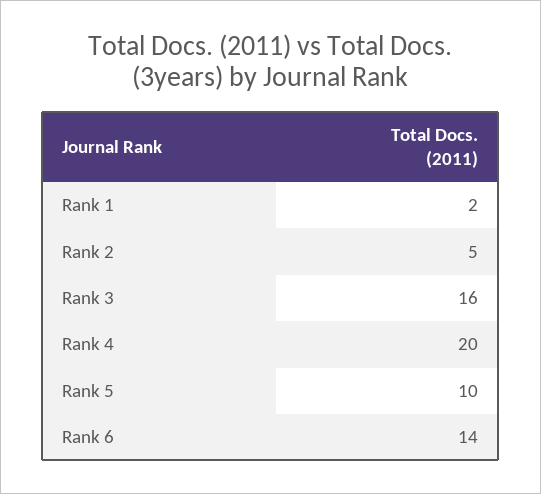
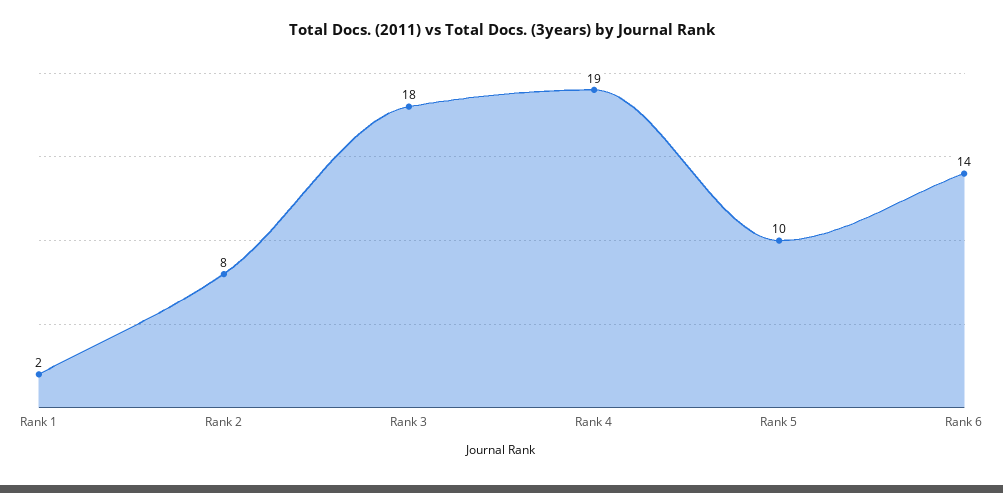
Rank 2: 5 -> 8
Rank 3: 16 -> 18
Rank 4: 20 -> 19

